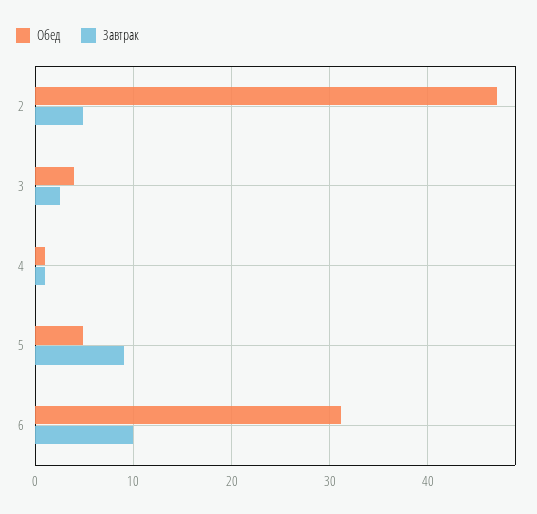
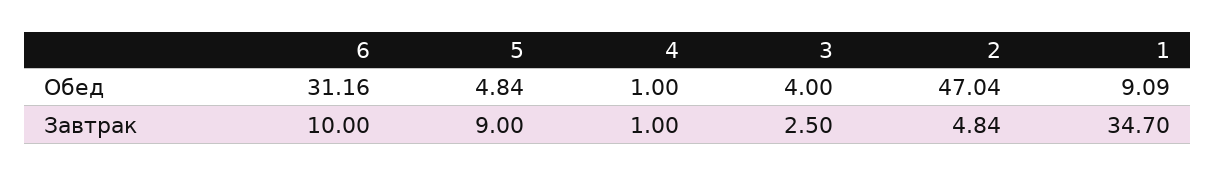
Обед, 1: none -> 9.09
Завтрак, 1: none -> 34.7

